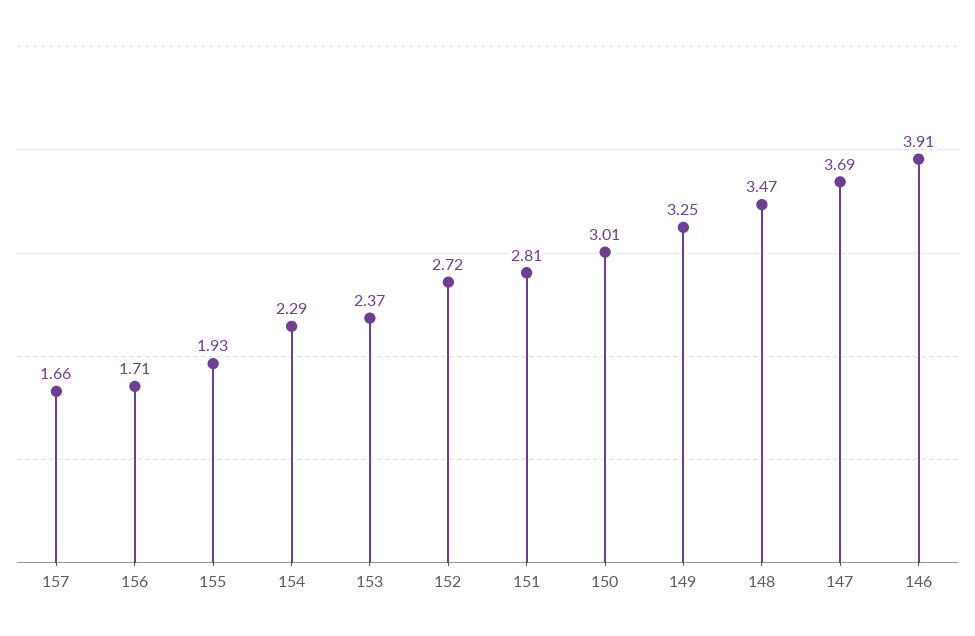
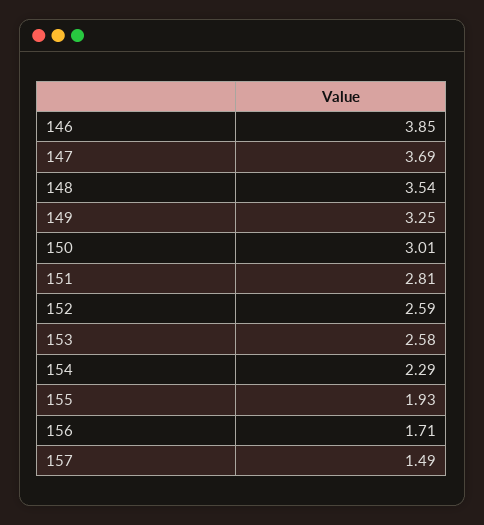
157: 1.66 -> 1.49
153: 2.37 -> 2.58
152: 2.72 -> 2.59
148: 3.47 -> 3.54
146: 3.91 -> 3.85

